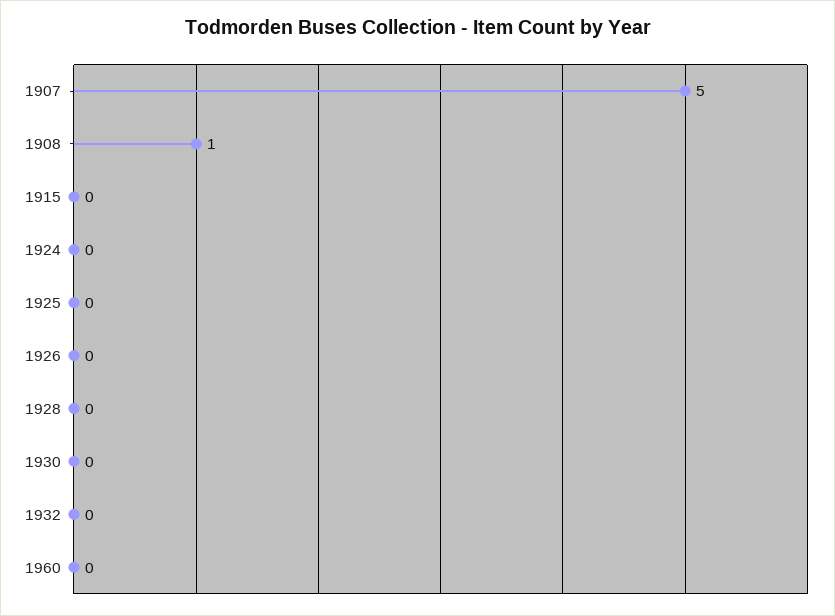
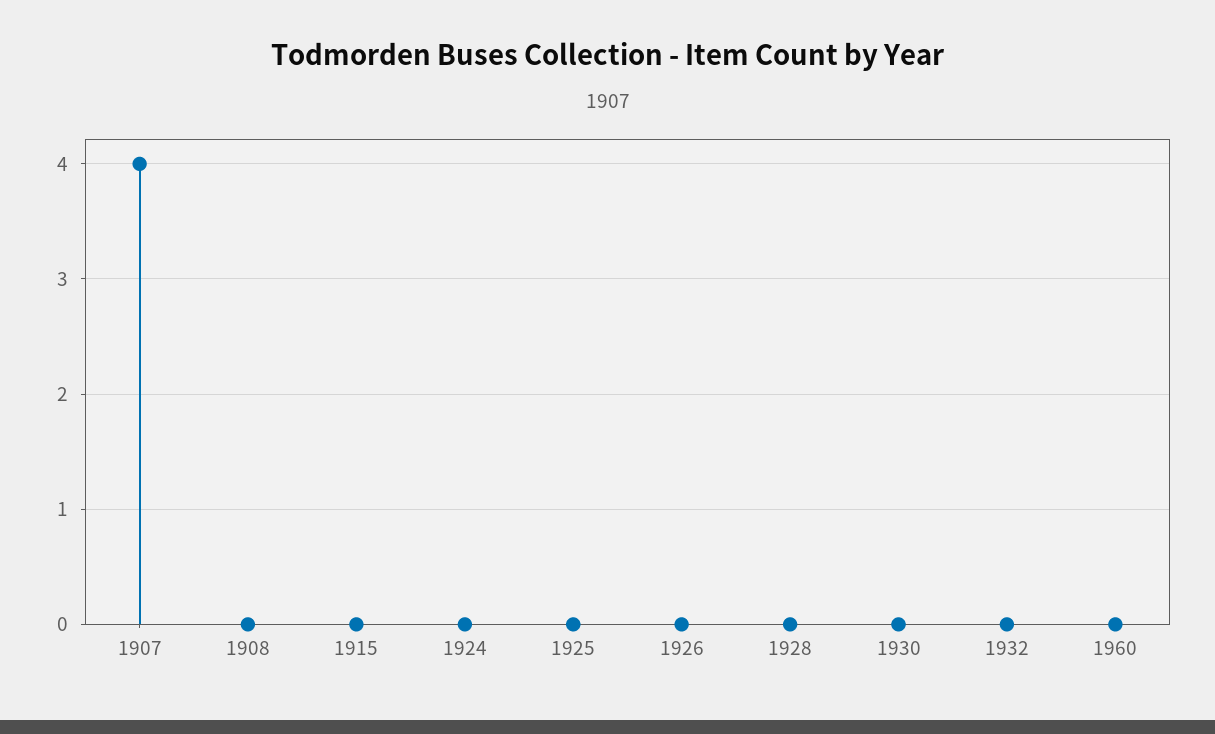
1907: 5 -> 4
1908: 1 -> 0

